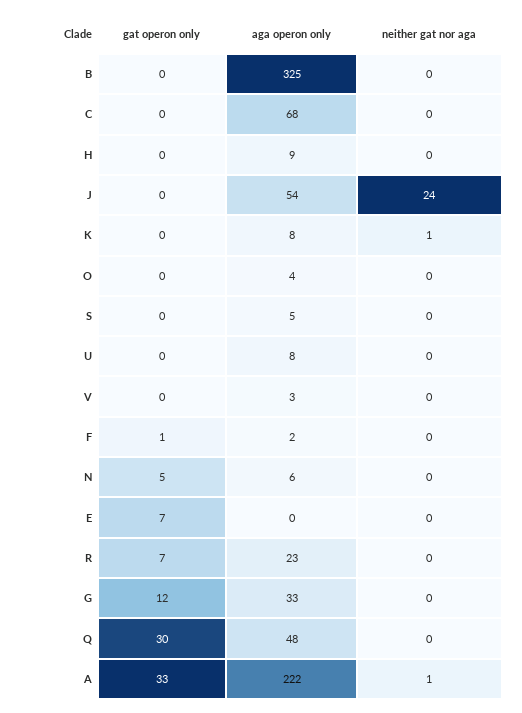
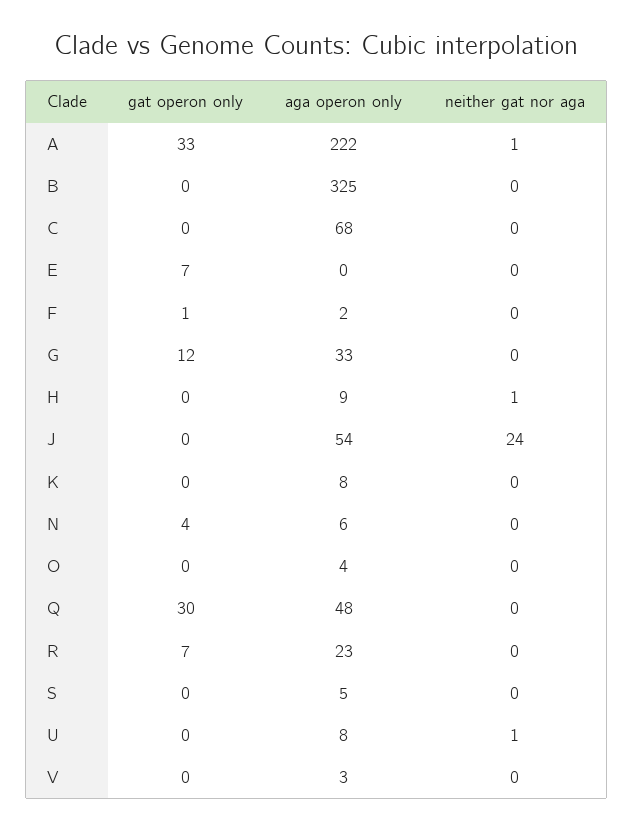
neither gat nor aga, H: 0 -> 1
neither gat nor aga, K: 1 -> 0
neither gat nor aga, U: 0 -> 1
gat operon only, N: 5 -> 4

